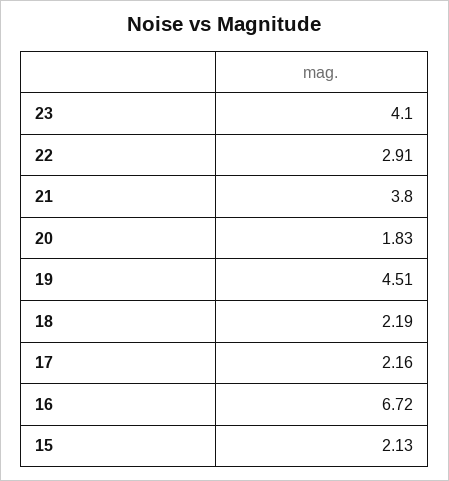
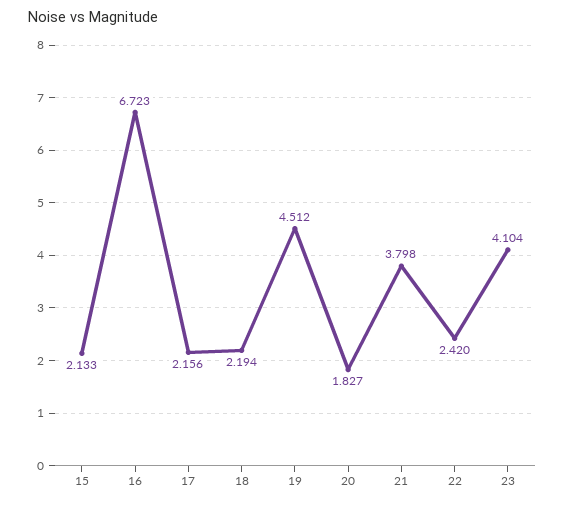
22: 2.91 -> 2.42

